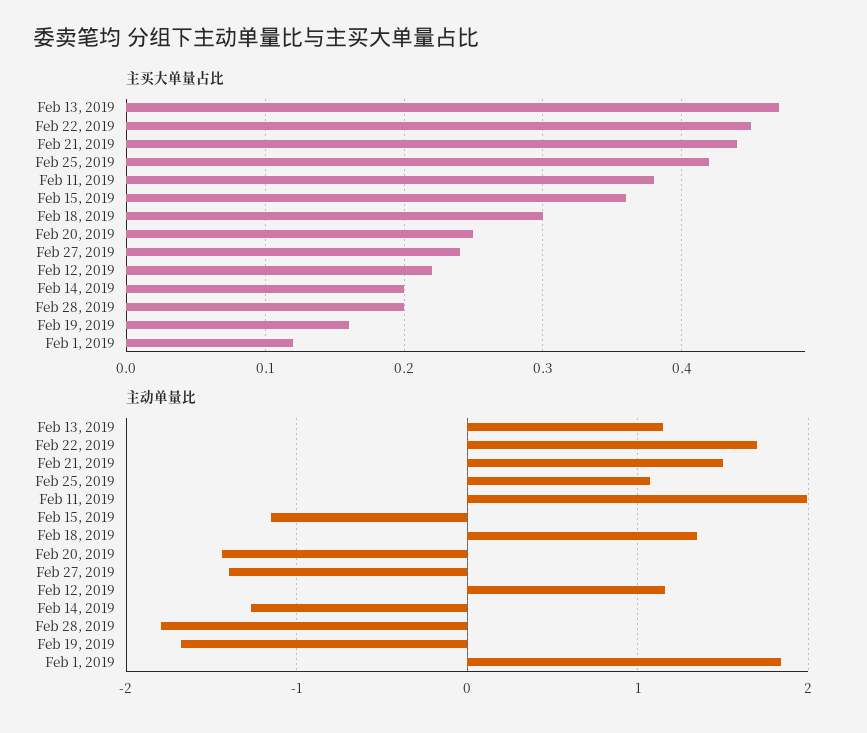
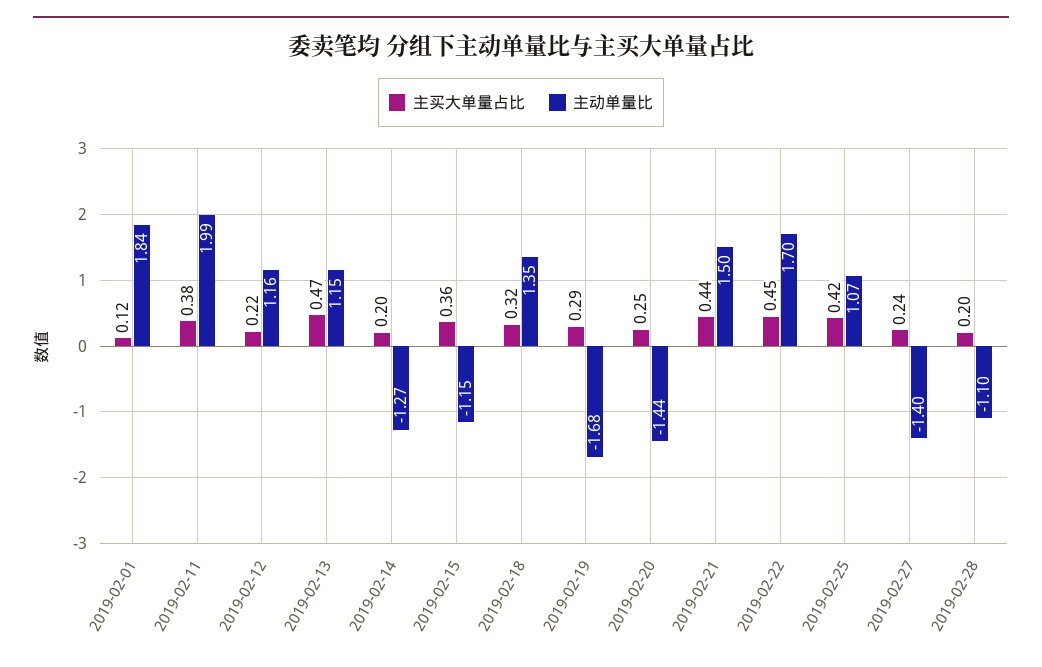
主买大单量占比, Feb 18, 2019: 0.3 -> 0.32
主买大单量占比, Feb 19, 2019: 0.16 -> 0.29
主动单量比, Feb 28, 2019: -1.8 -> -1.1

